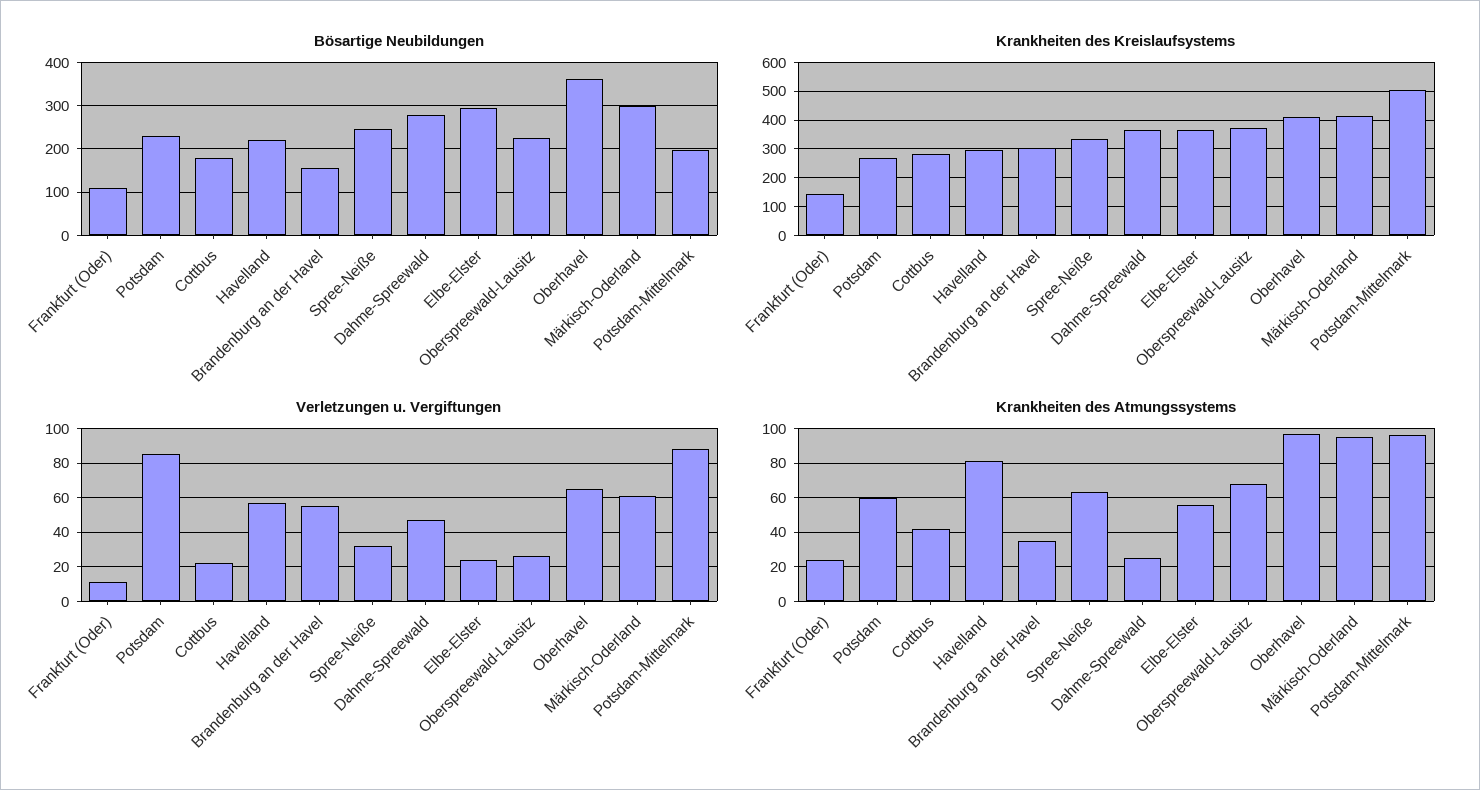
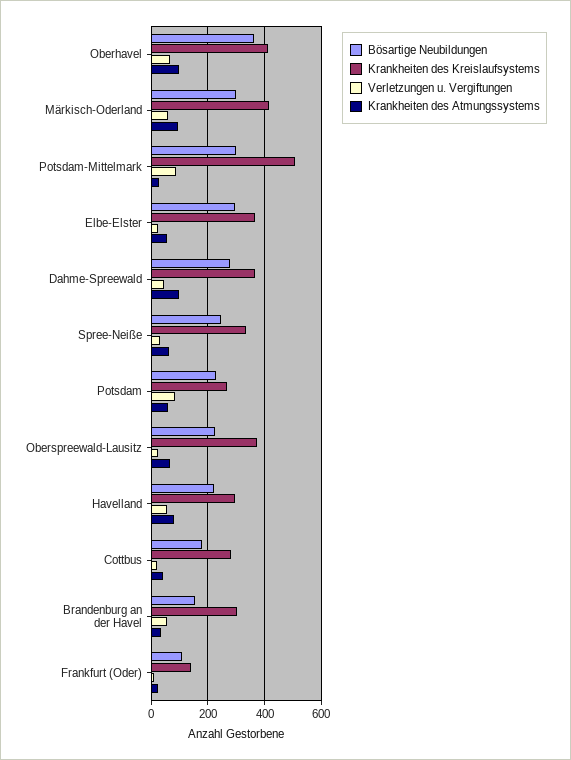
Bösartige Neubildungen, Potsdam-Mittelmark: 200 -> 300
Krankheiten des Atmungssystems, Dahme-Spreewald: 25 -> 100
Krankheiten des Atmungssystems, Potsdam-Mittelmark: 95 -> 25

